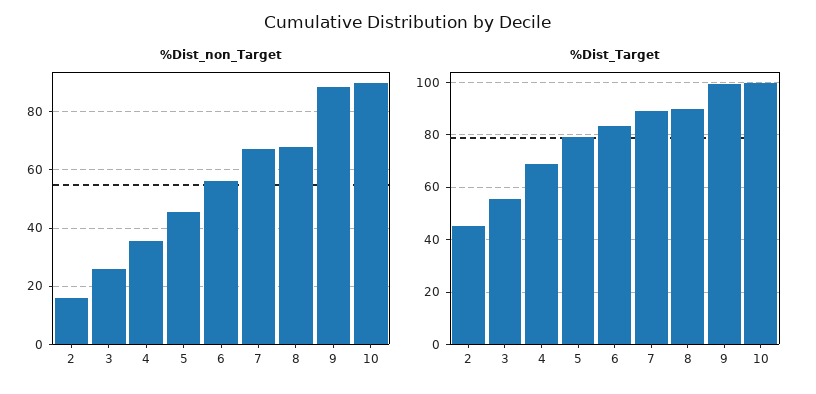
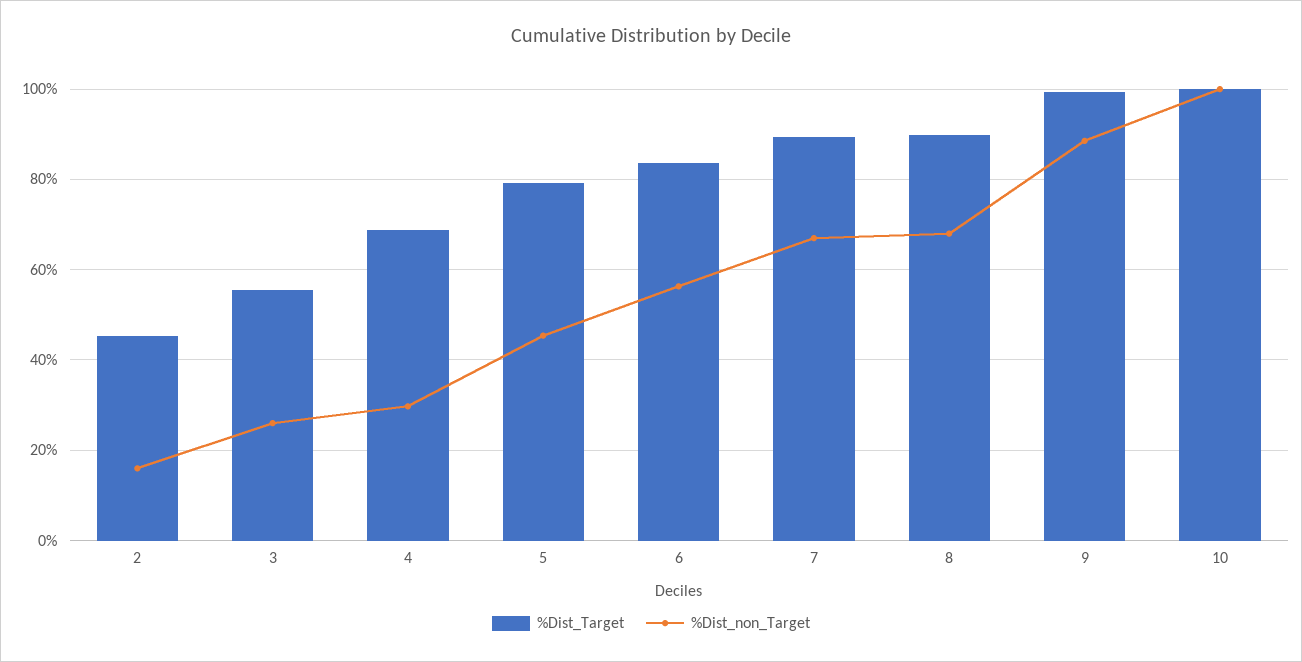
%Dist_non_Target, 4: 35 -> 30
%Dist_non_Target, 10: 90 -> 100

